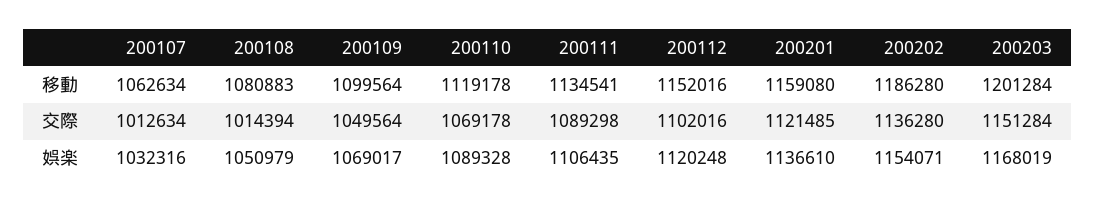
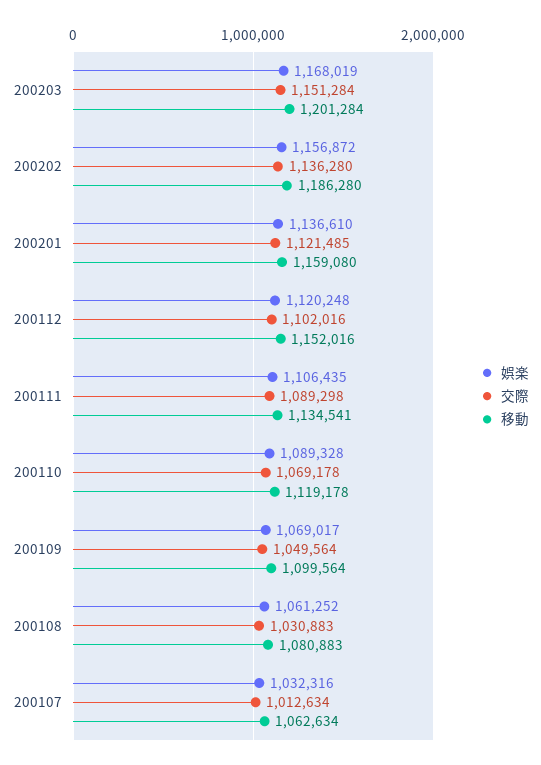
交際, 200108: 1014394 -> 1030883
娯楽, 200108: 1050979 -> 1061252
娯楽, 200202: 1154071 -> 1156872

